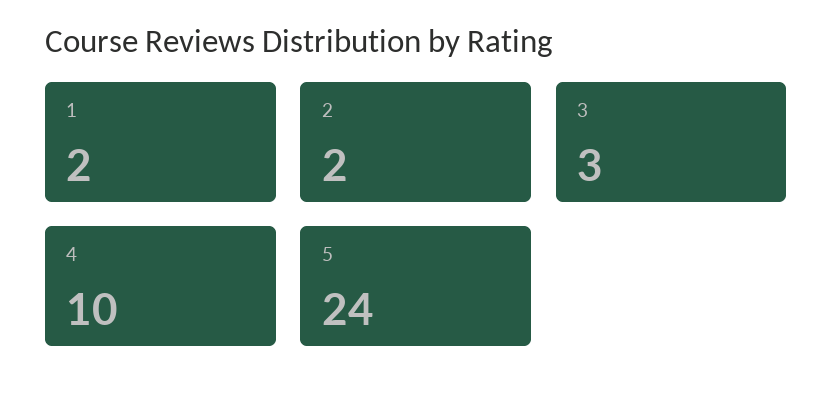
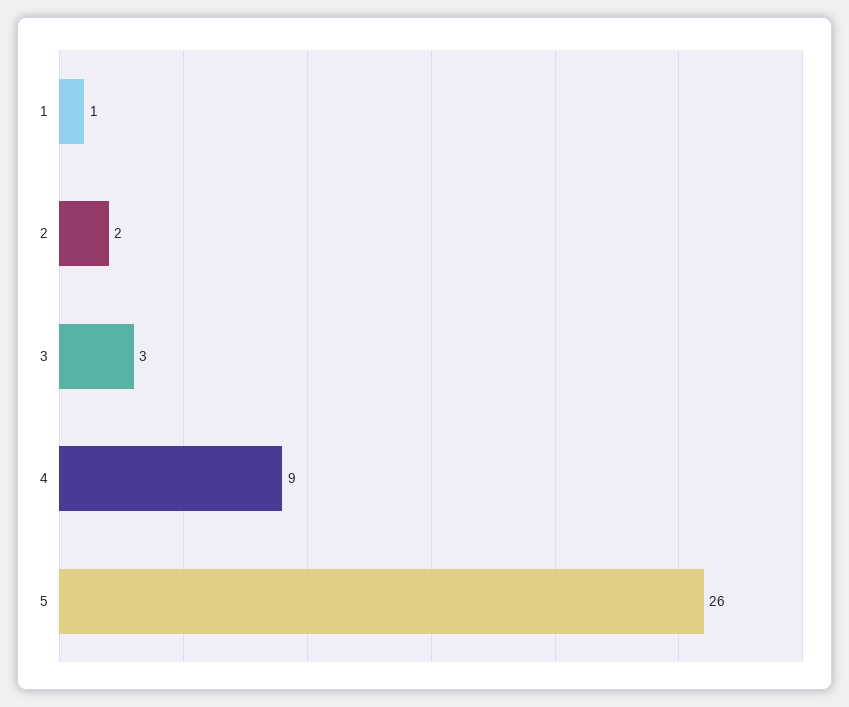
1: 2 -> 1
4: 10 -> 9
5: 24 -> 26

